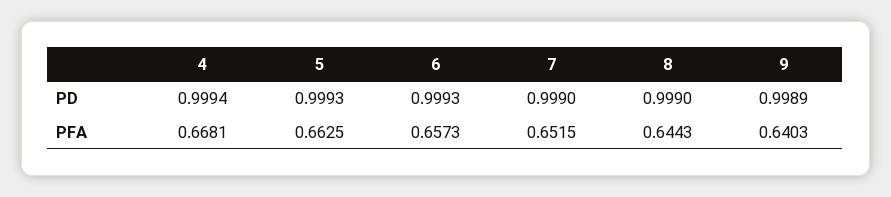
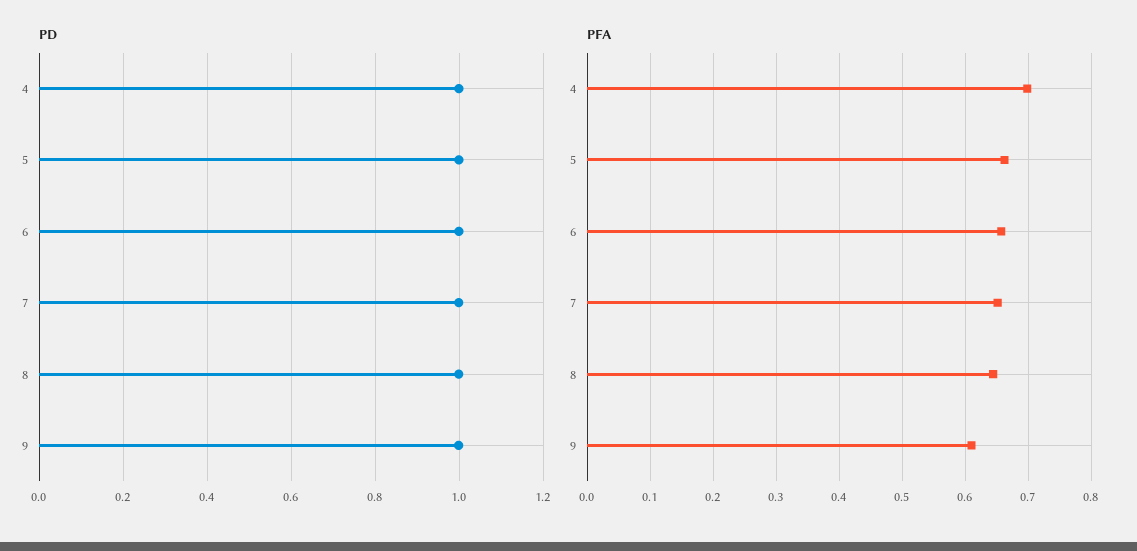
PFA, 4: 0.6681 -> 0.7
PFA, 9: 0.6403 -> 0.61

